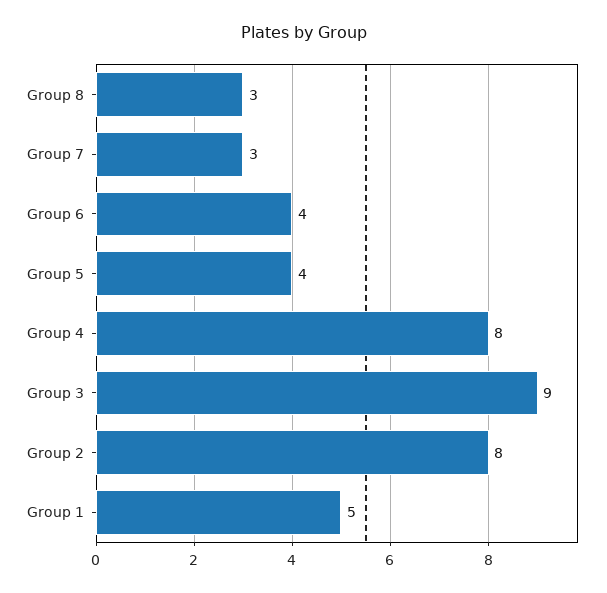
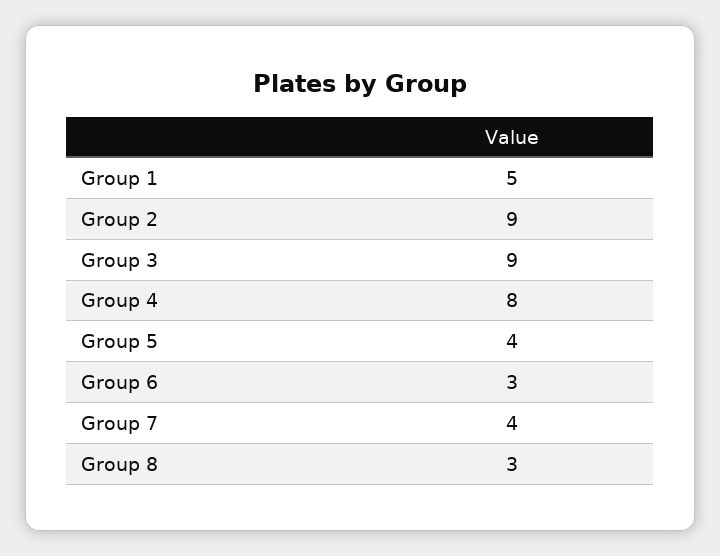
Group 7: 3 -> 4
Group 6: 4 -> 3
Group 2: 8 -> 9

